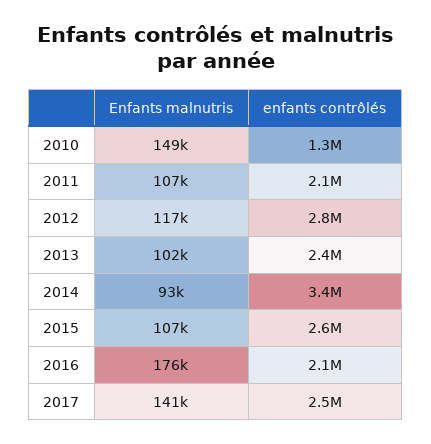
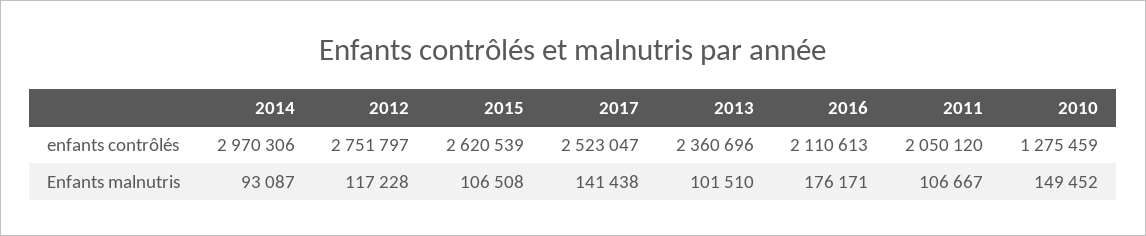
enfants contrôlés, 2014: 3400000 -> 2970306

